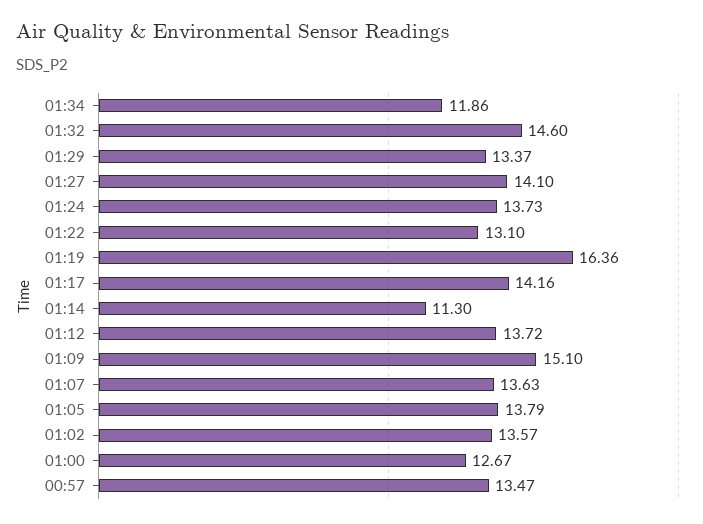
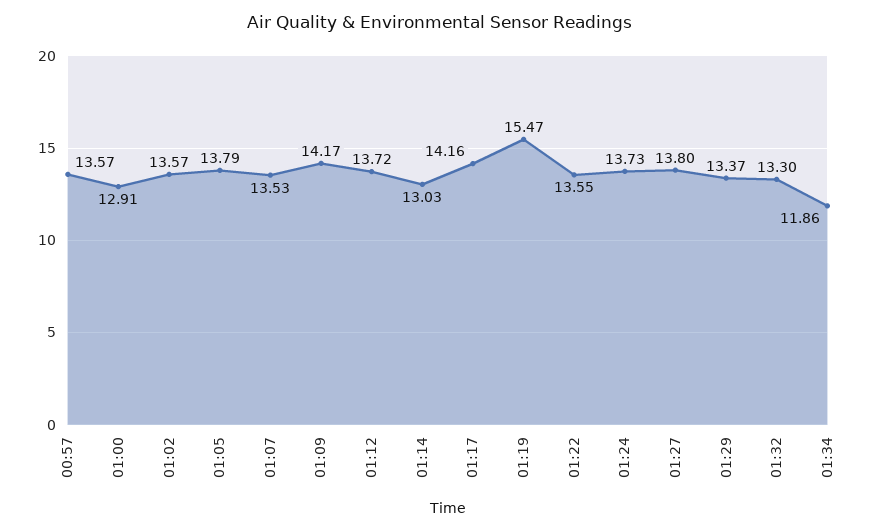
01:32: 14.6 -> 13.3
01:27: 14.1 -> 13.8
01:22: 13.1 -> 13.55
01:19: 16.36 -> 15.47
01:14: 11.3 -> 13.03
01:09: 15.1 -> 14.17
01:07: 13.63 -> 13.53
01:00: 12.67 -> 12.91
00:57: 13.47 -> 13.57

